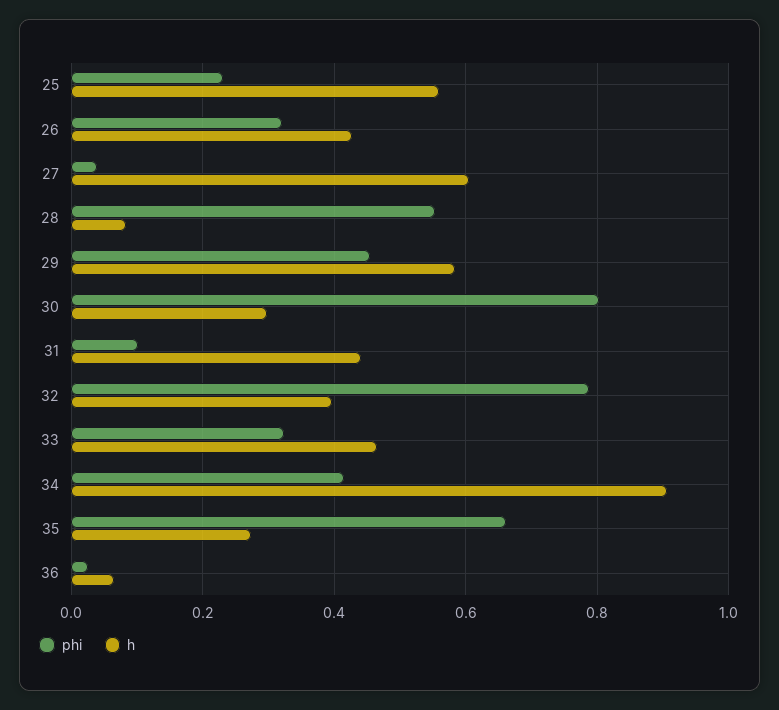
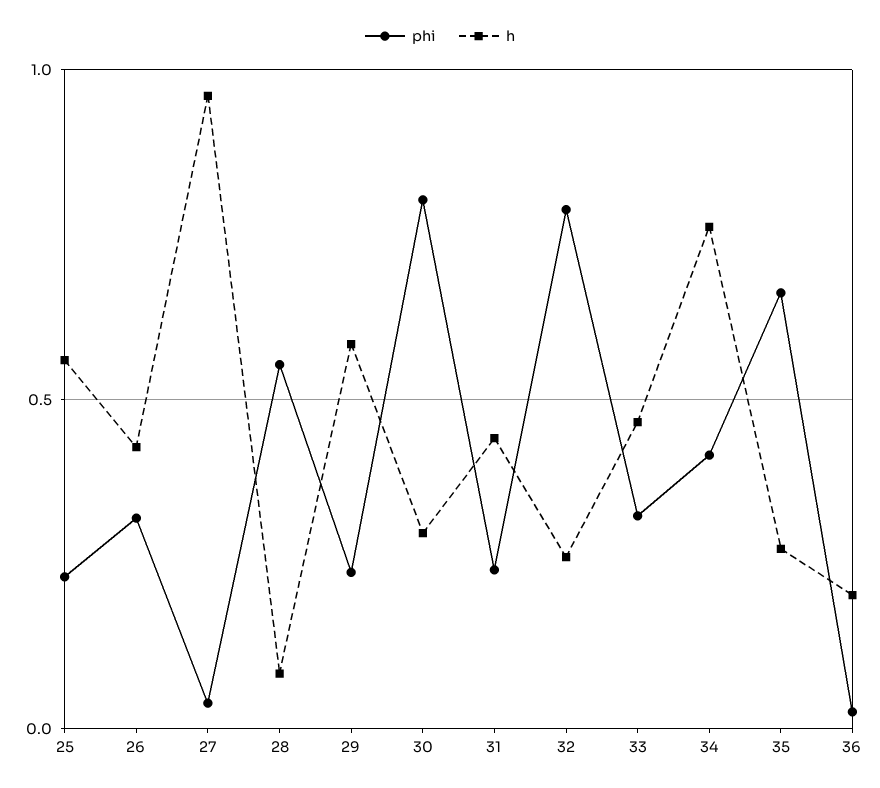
h, 27: 0.6 -> 0.95
phi, 29: 0.46 -> 0.25
phi, 31: 0.1 -> 0.25
h, 32: 0.4 -> 0.25
h, 34: 0.9 -> 0.75
h, 36: 0.06 -> 0.2

